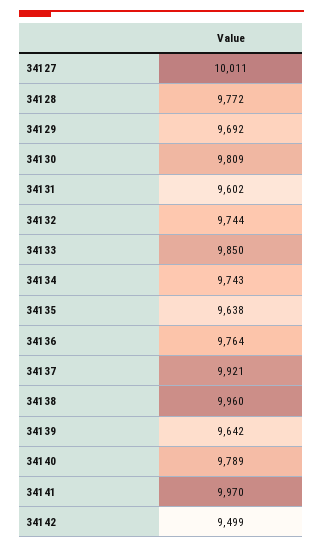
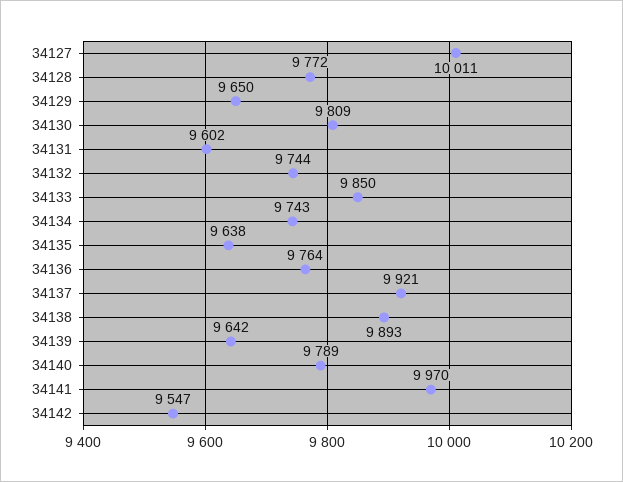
34129: 9692 -> 9650
34138: 9960 -> 9893
34142: 9499 -> 9547

